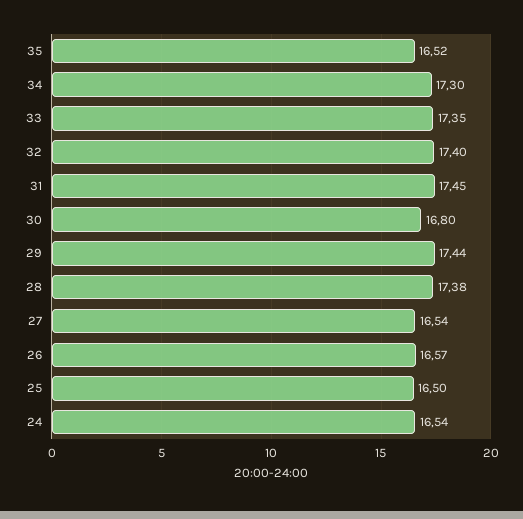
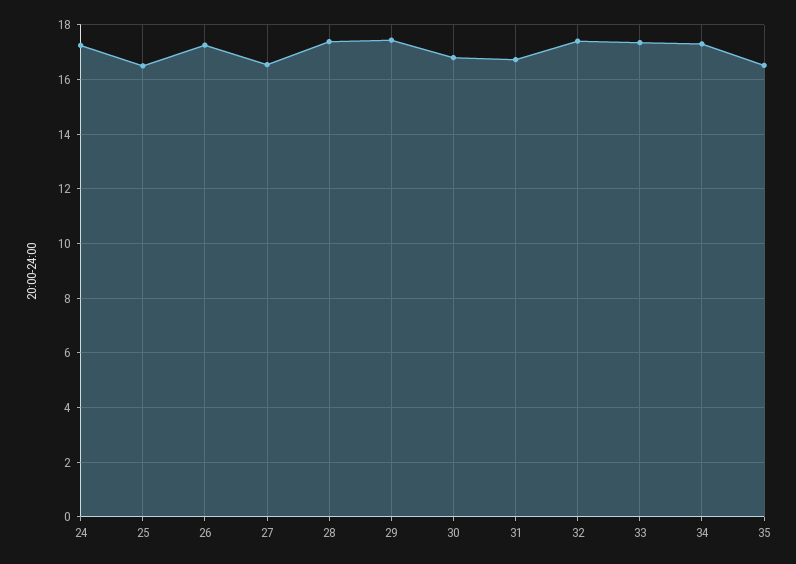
31: 17.45 -> 16.75
26: 16.57 -> 17.25
24: 16.54 -> 17.25

